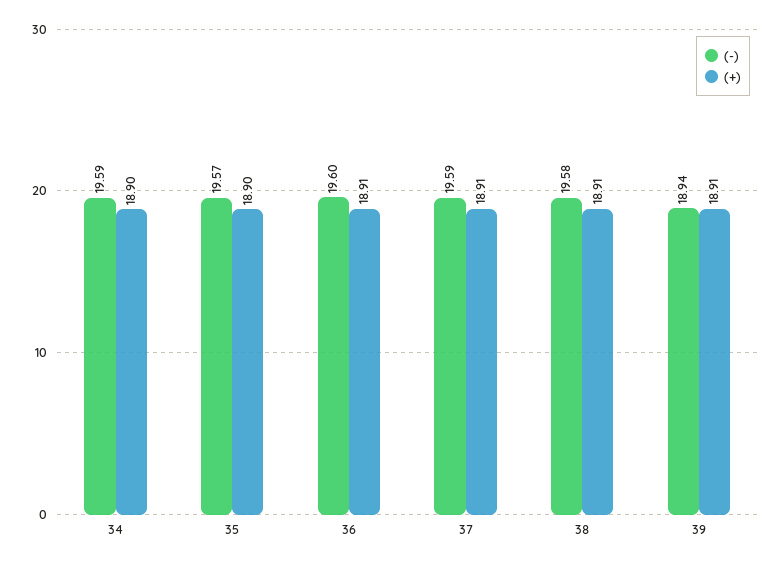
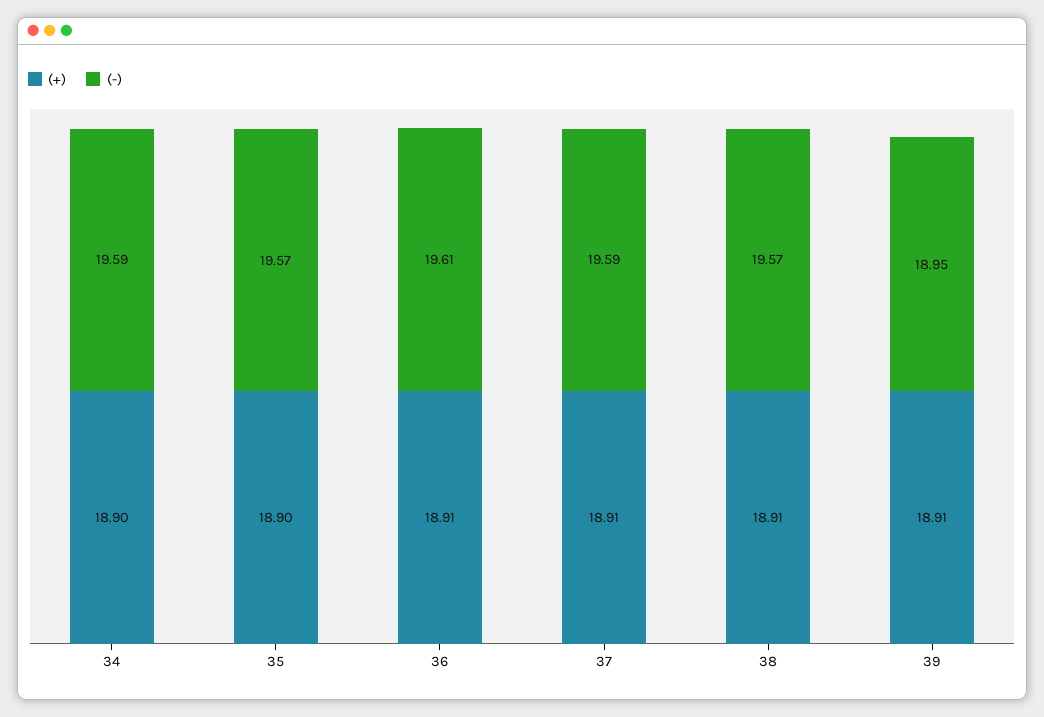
(-), 36: 19.6 -> 19.61
(-), 38: 19.58 -> 19.57
(-), 39: 18.94 -> 18.95

